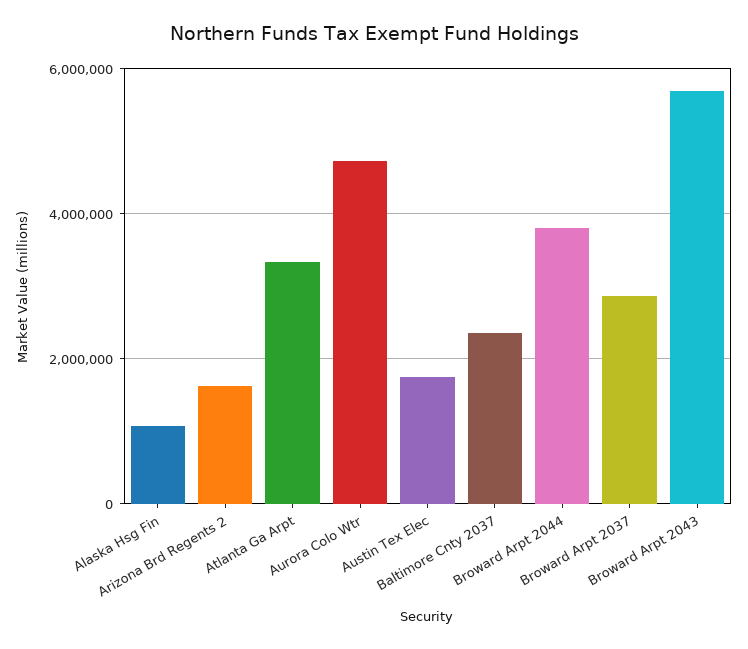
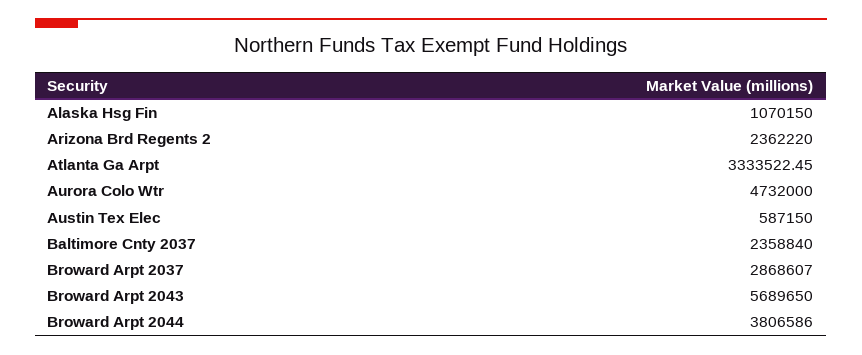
Arizona Brd Regents 2: 1600000 -> 2362220
Austin Tex Elec: 1800000 -> 587150

